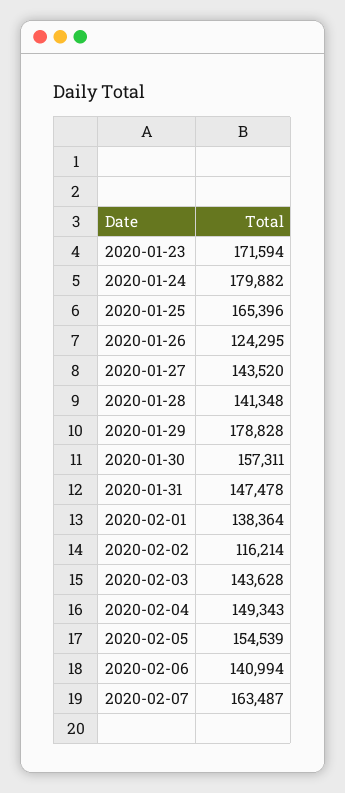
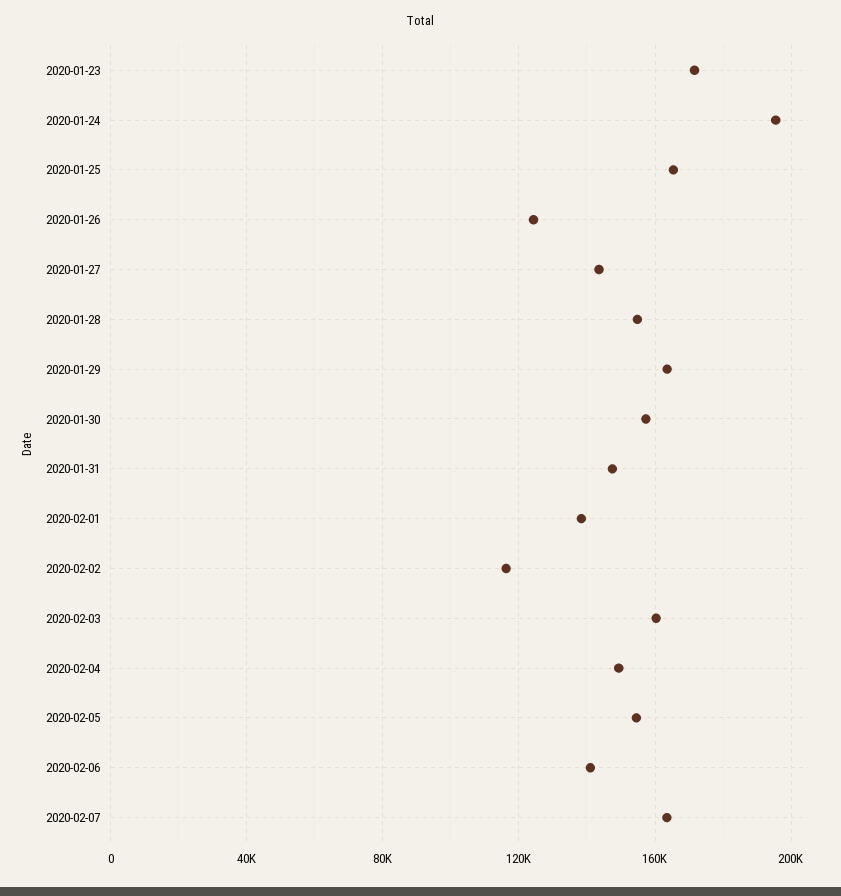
2020-01-24: 179882 -> 195000
2020-01-28: 141348 -> 155000
2020-01-29: 178828 -> 165000
2020-02-03: 143628 -> 160000

